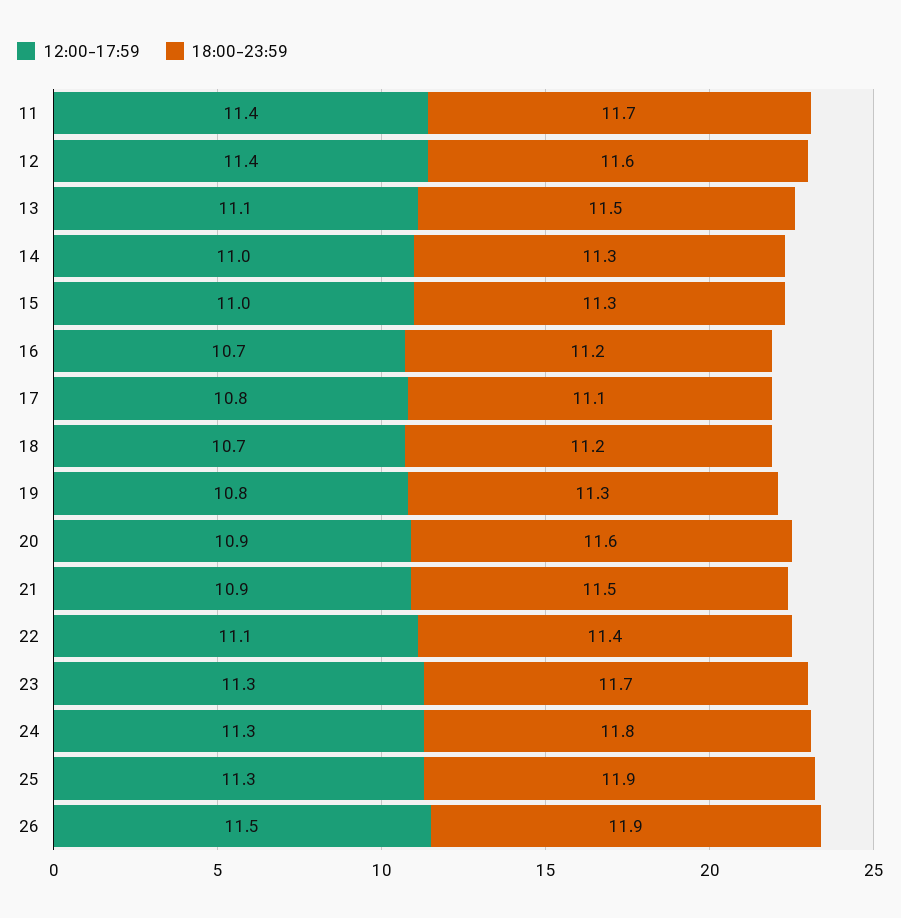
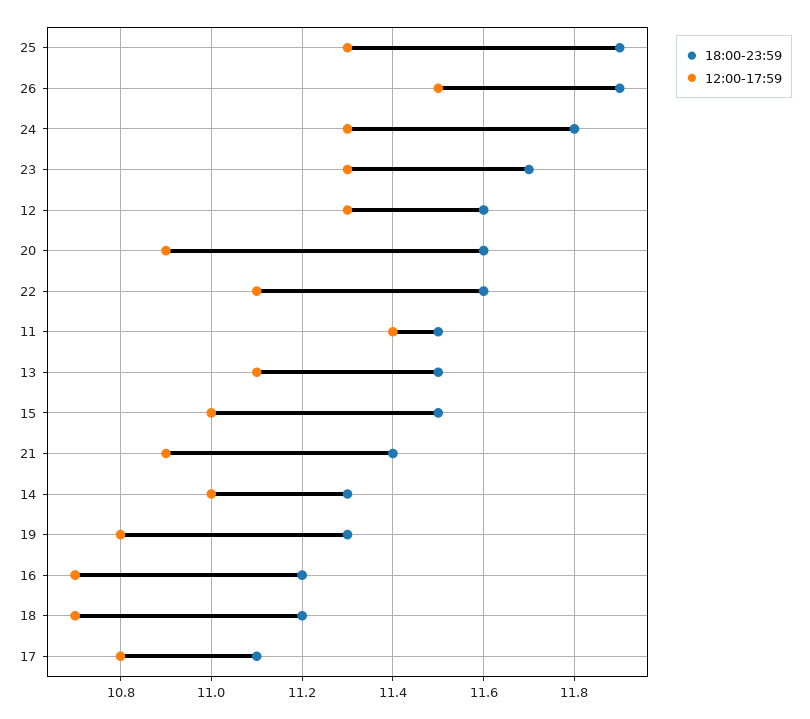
18:00-23:59, 11: 11.7 -> 11.5
12:00-17:59, 12: 11.4 -> 11.3
18:00-23:59, 15: 11.3 -> 11.5
18:00-23:59, 21: 11.5 -> 11.4
18:00-23:59, 22: 11.4 -> 11.6

